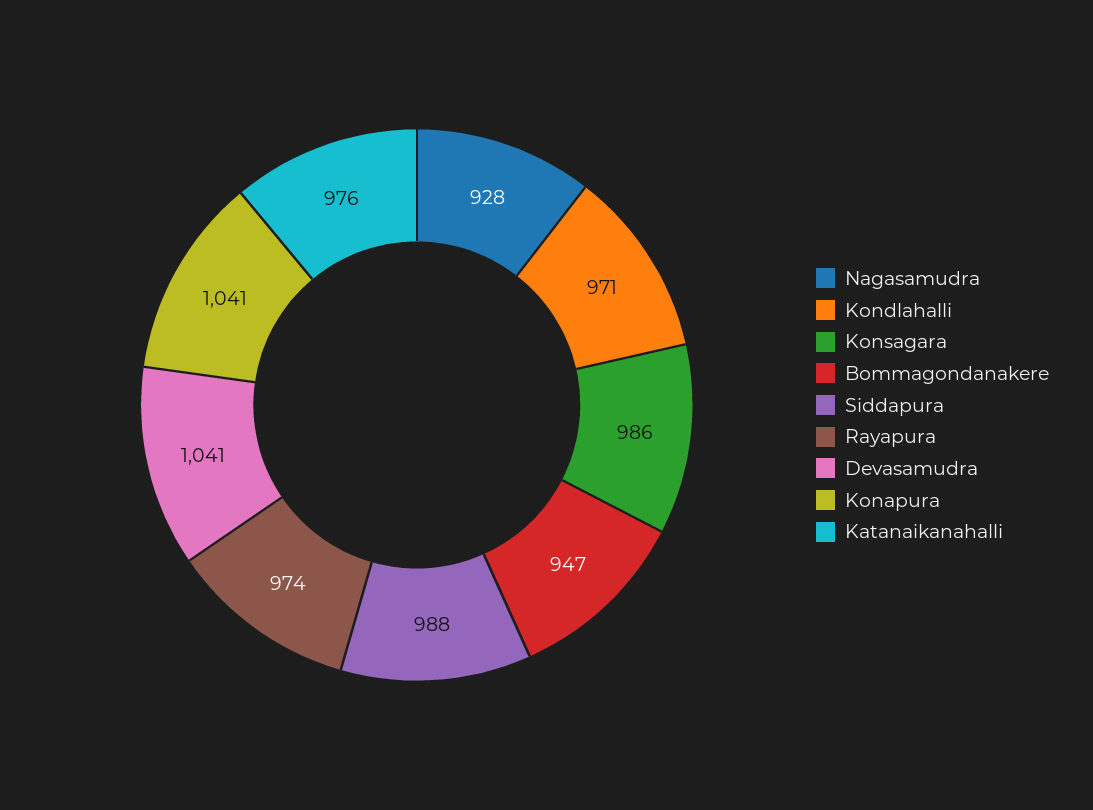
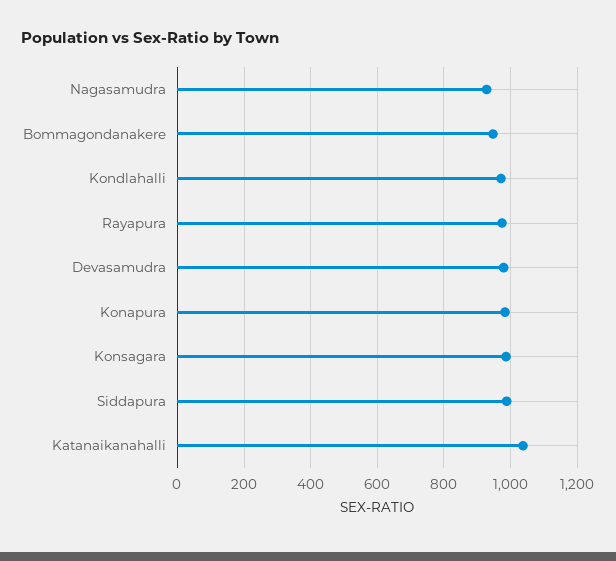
Devasamudra: 1041 -> 980
Konapura: 1041 -> 980
Katanaikanahalli: 976 -> 1040

